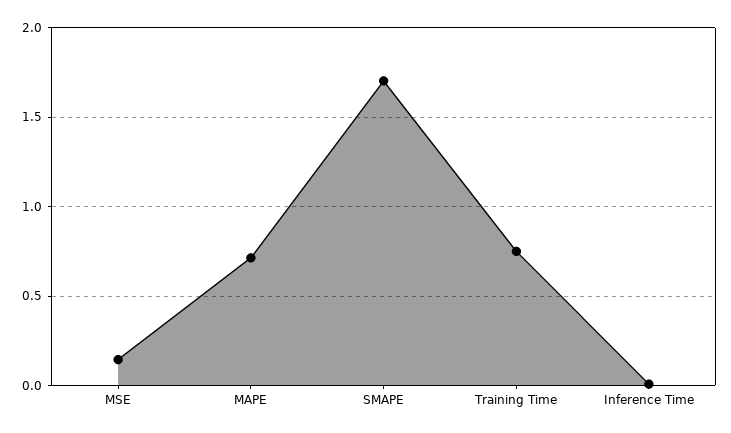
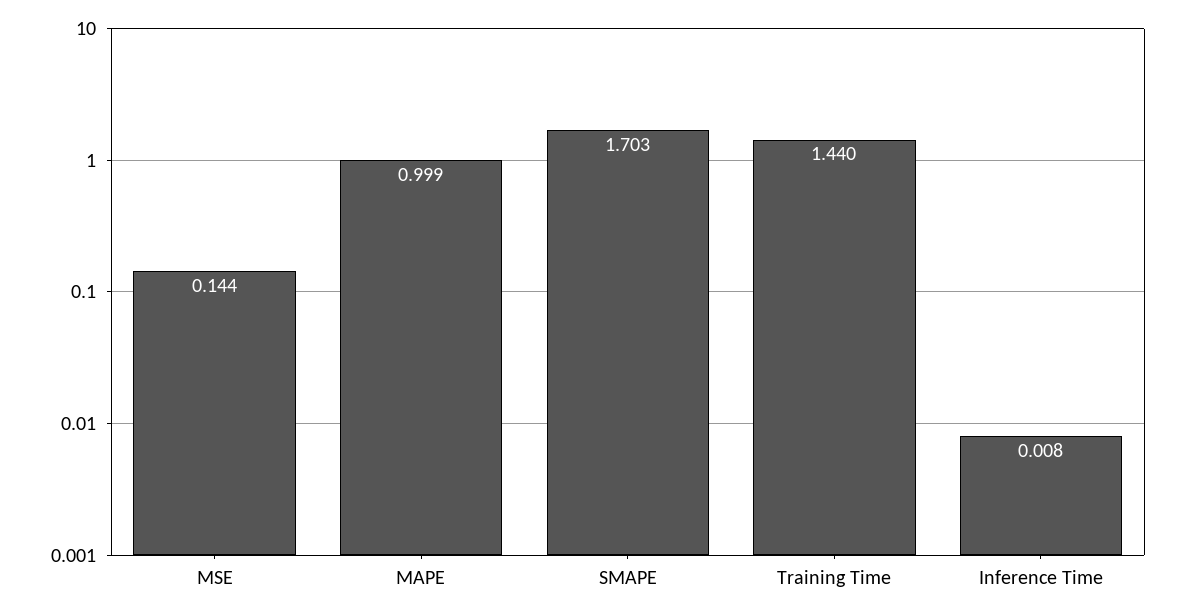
MAPE: 0.7 -> 0.999
Training Time: 0.75 -> 1.44

